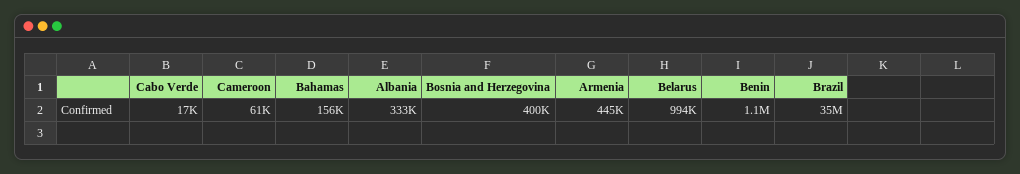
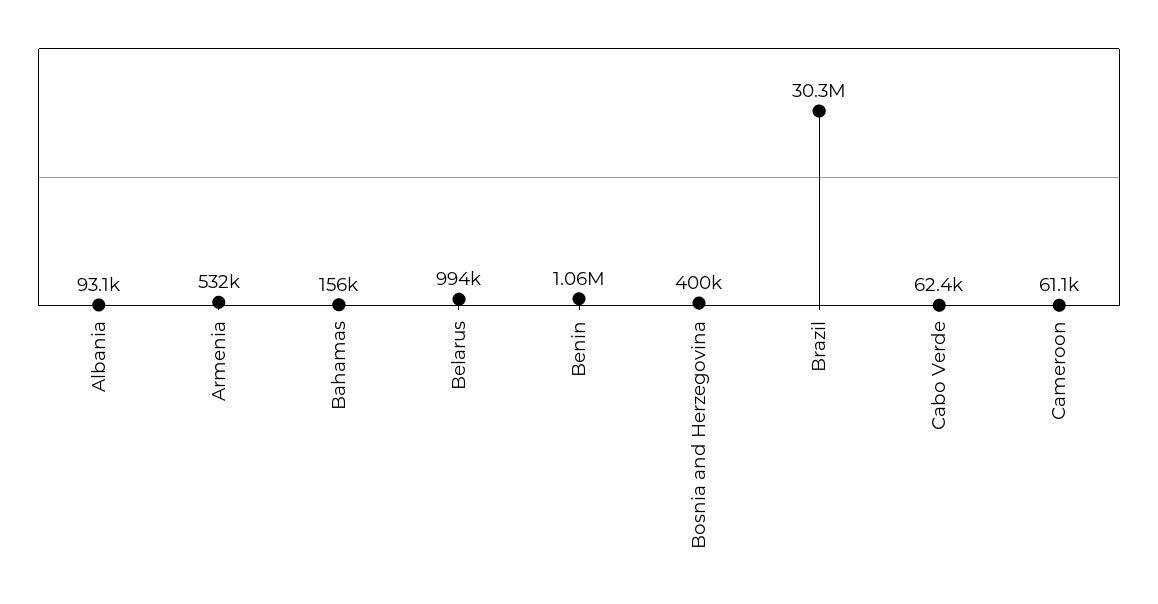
Cabo Verde: 17000 -> 62400
Albania: 333000 -> 93100
Armenia: 445000 -> 532000
Brazil: 35000000 -> 30300000

